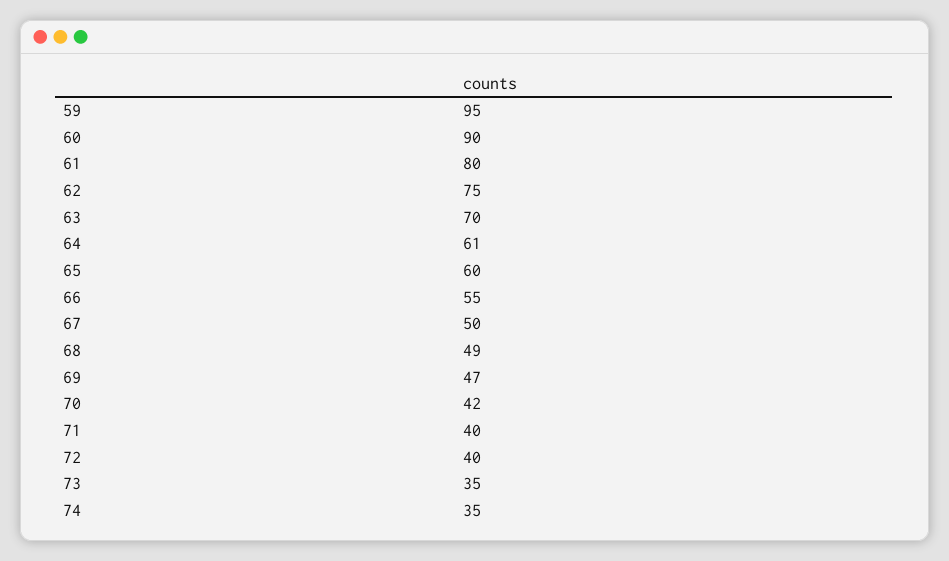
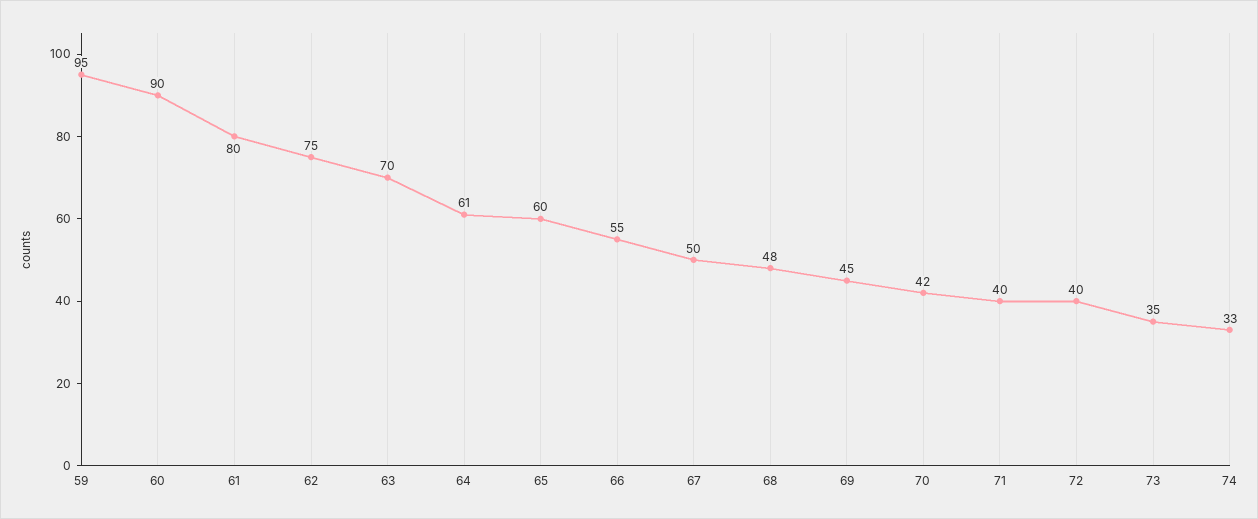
68: 49 -> 48
69: 47 -> 45
74: 35 -> 33

